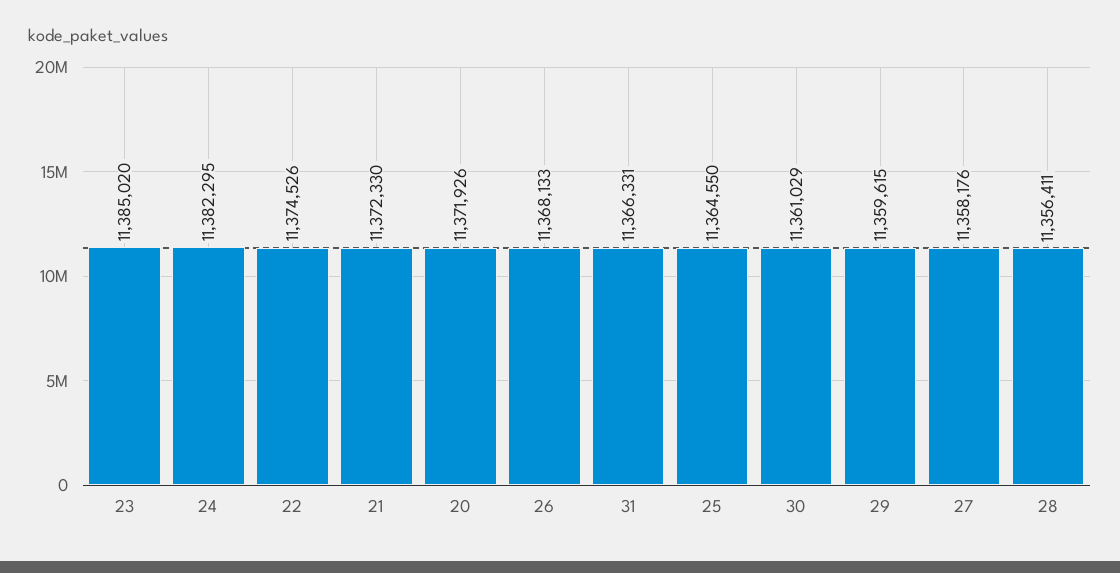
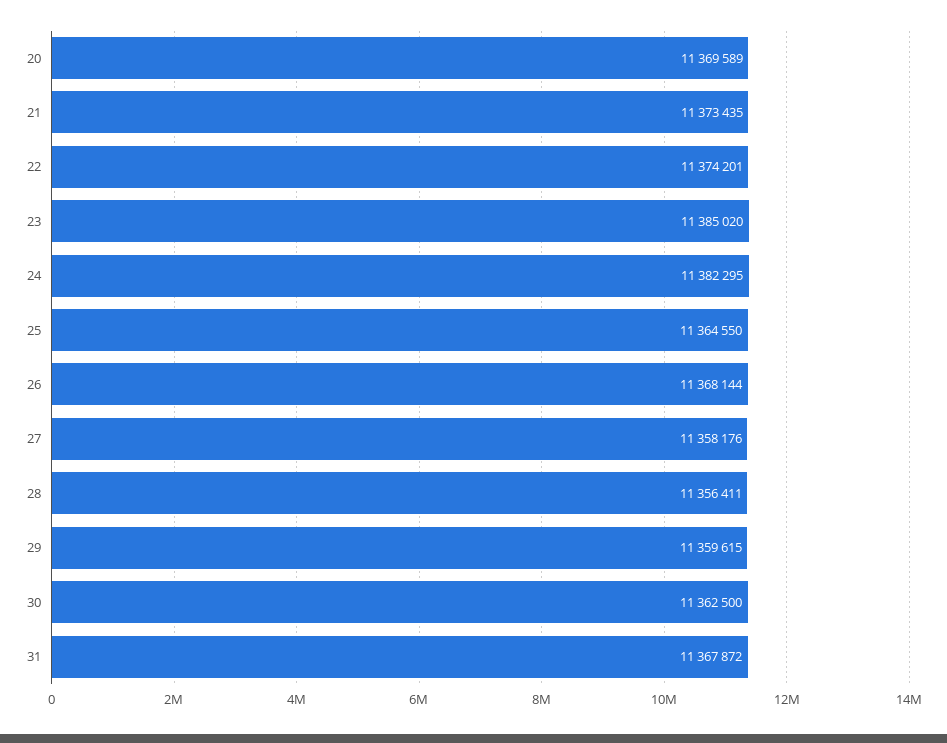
22: 11374526 -> 11374201
21: 11372330 -> 11373435
20: 11371926 -> 11369589
26: 11368133 -> 11368144
31: 11366331 -> 11367872
30: 11361029 -> 11362500

